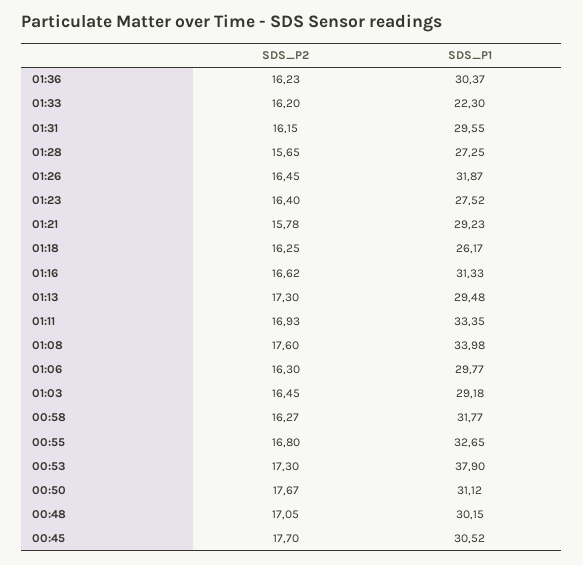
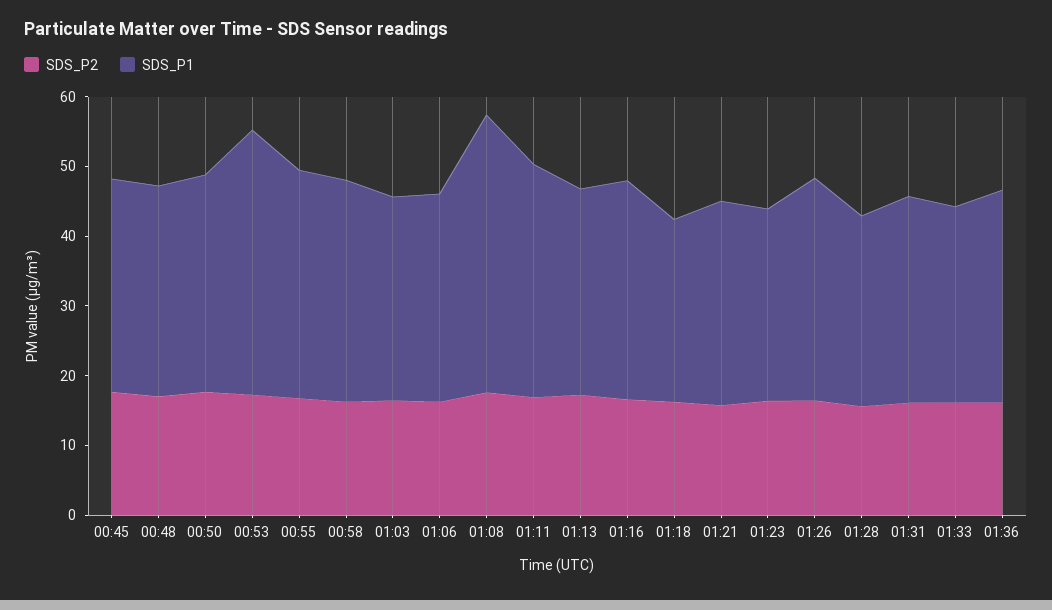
SDS_P1, 01:33: 22.3 -> 28
SDS_P1, 01:08: 33.98 -> 40

